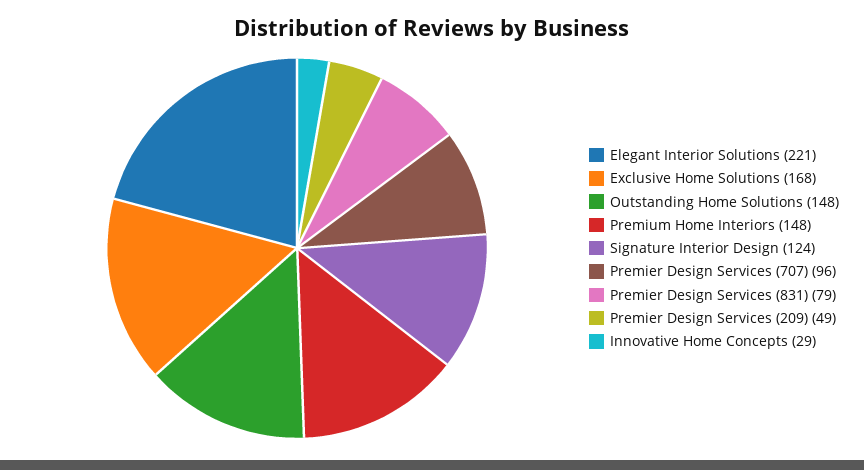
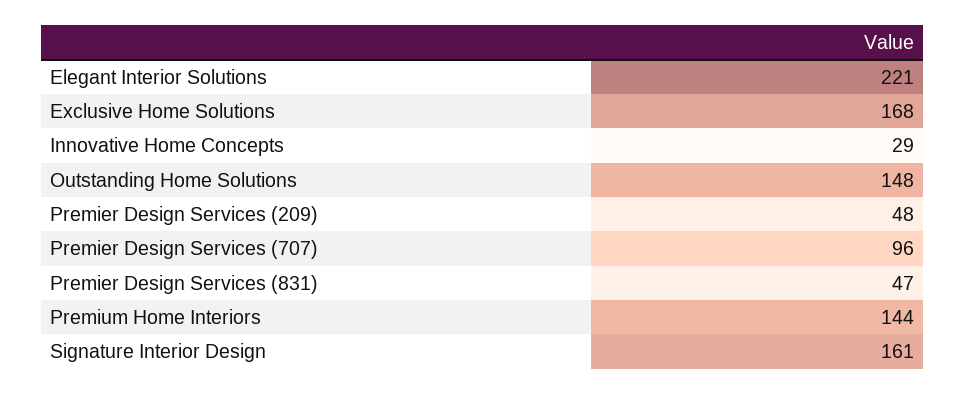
Premium Home Interiors: 148 -> 144
Signature Interior Design: 124 -> 161
Premier Design Services (831): 79 -> 47
Premier Design Services (209): 49 -> 48

